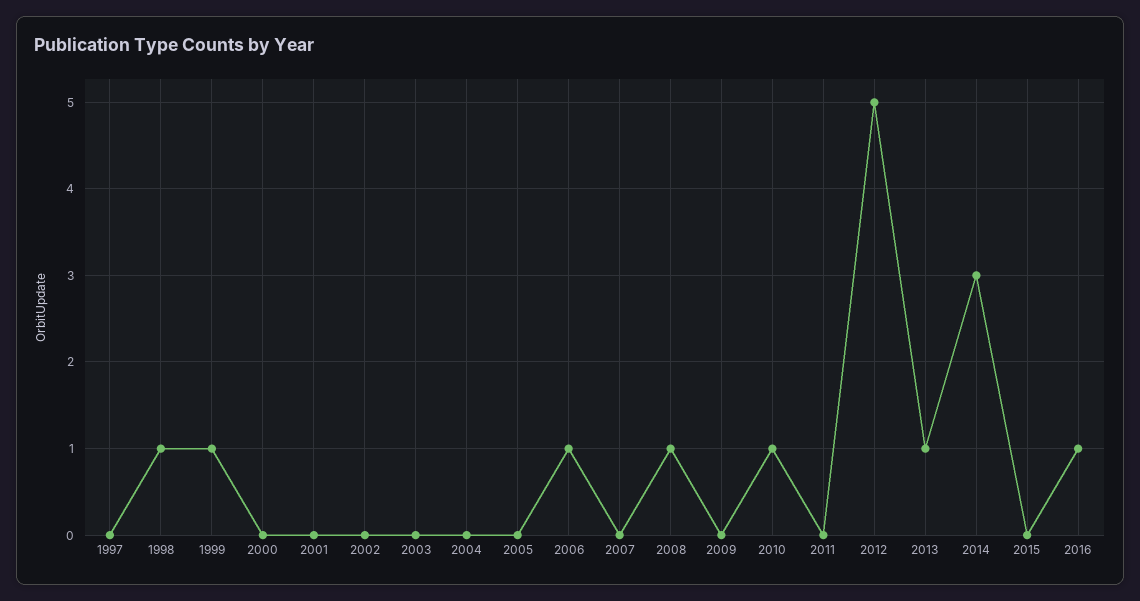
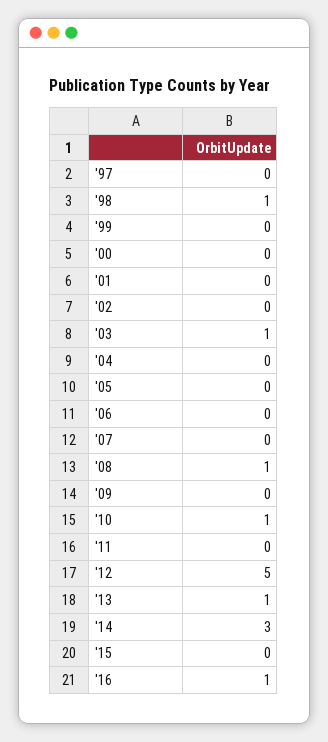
1999: 1 -> 0
2003: 0 -> 1
2006: 1 -> 0

